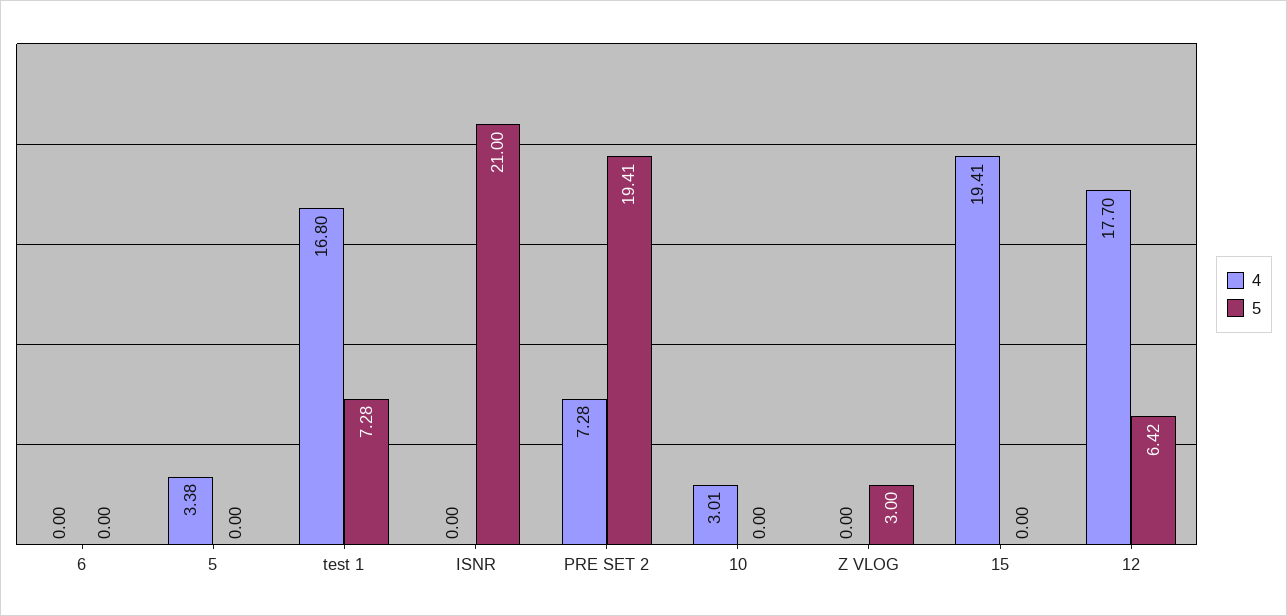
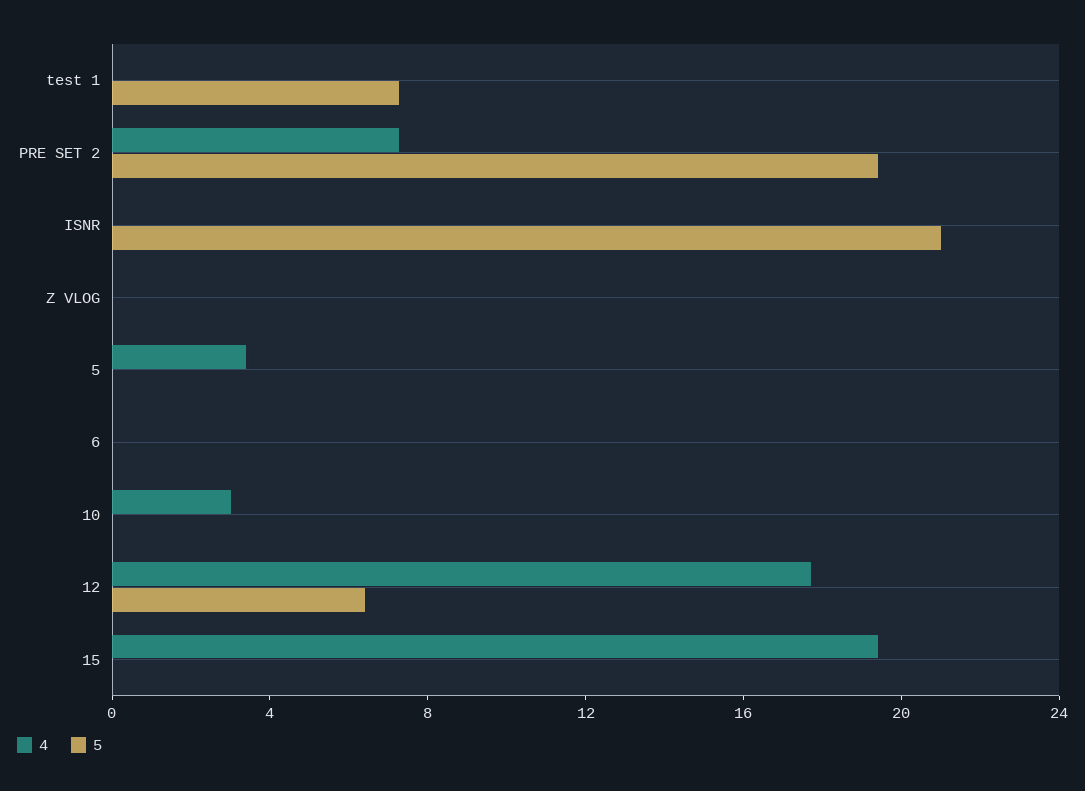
4, test 1: 16.8 -> 0
5, Z VLOG: 3 -> 0

